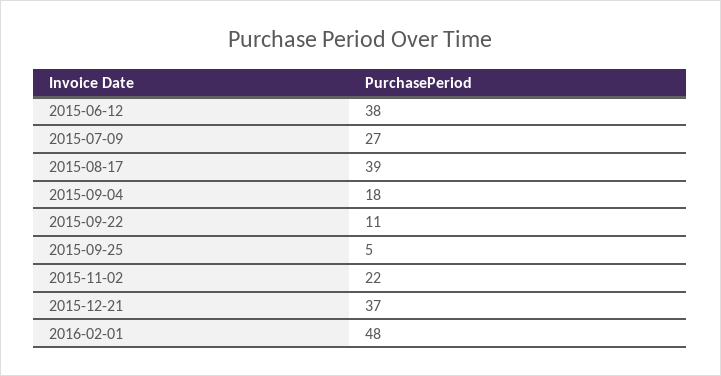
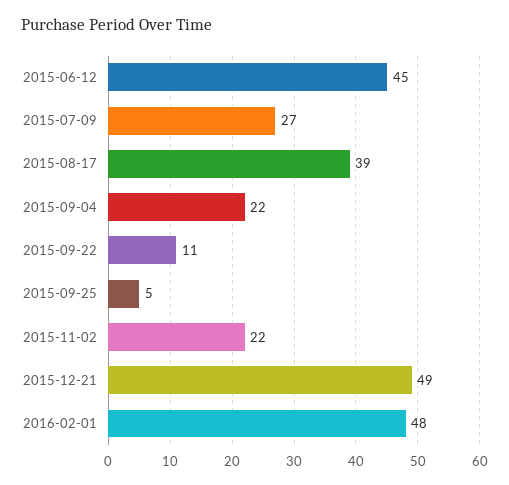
2015-06-12: 38 -> 45
2015-09-04: 18 -> 22
2015-12-21: 37 -> 49

